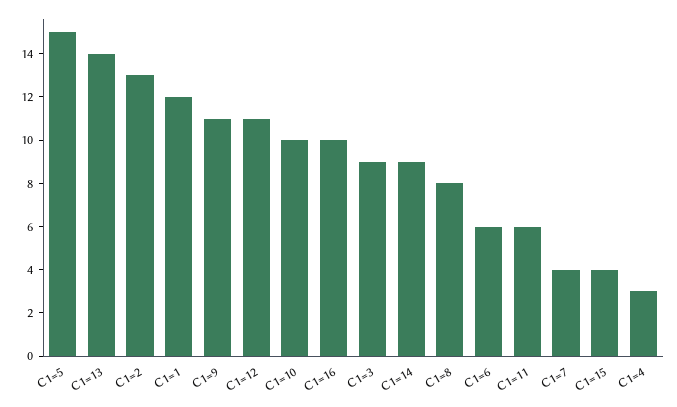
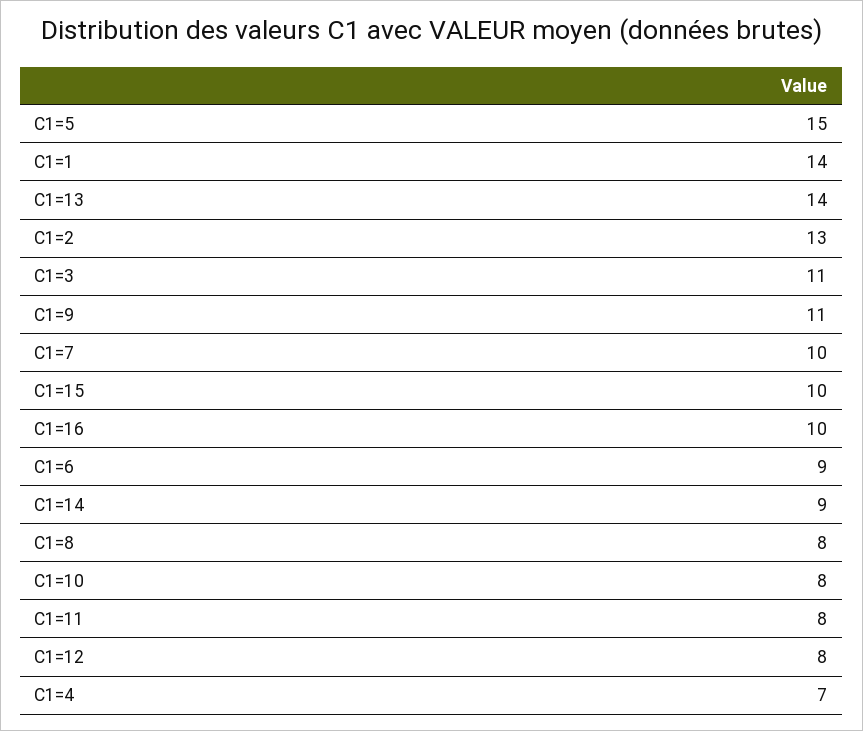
C1=1: 12 -> 14
C1=12: 11 -> 8
C1=10: 10 -> 8
C1=3: 9 -> 11
C1=6: 6 -> 9
C1=11: 6 -> 8
C1=7: 4 -> 10
C1=15: 4 -> 10
C1=4: 3 -> 7

